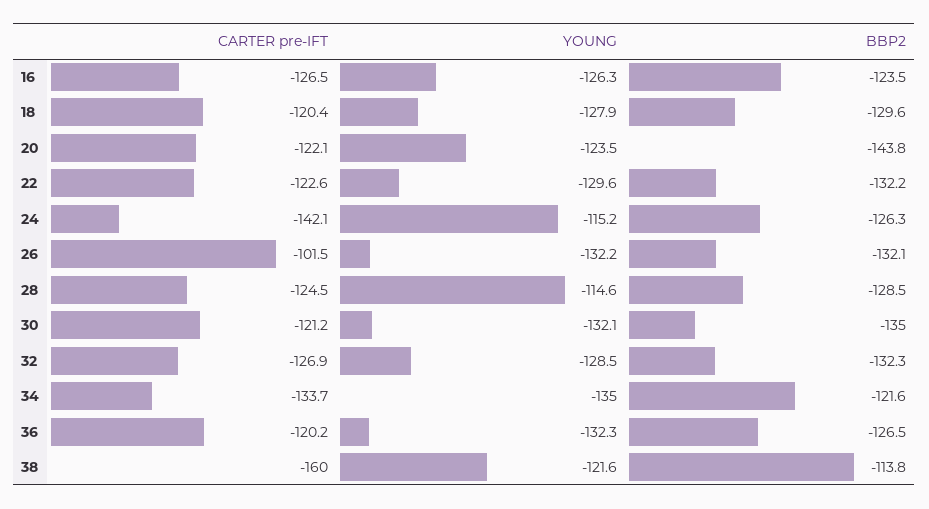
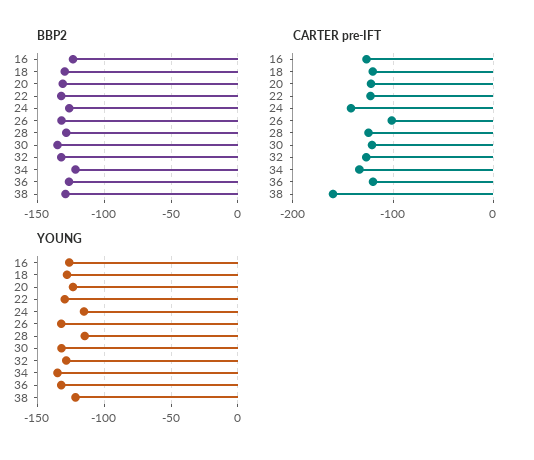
BBP2, 20: -143.8 -> -130
BBP2, 38: -113.8 -> -130

